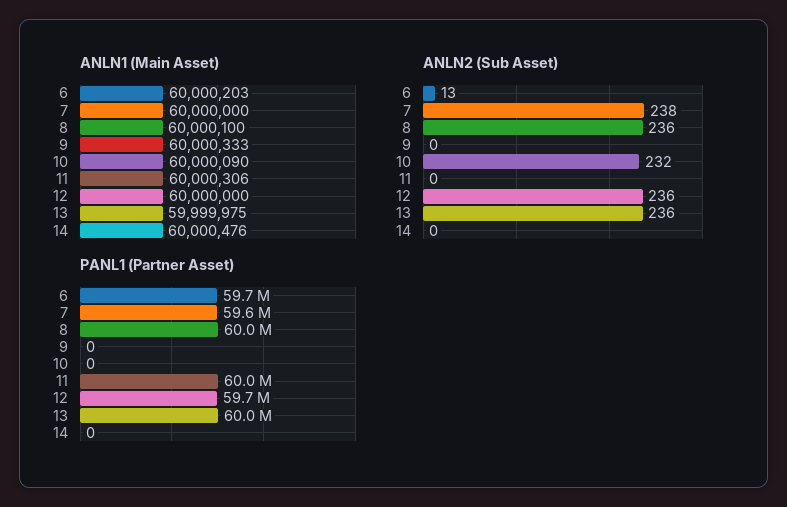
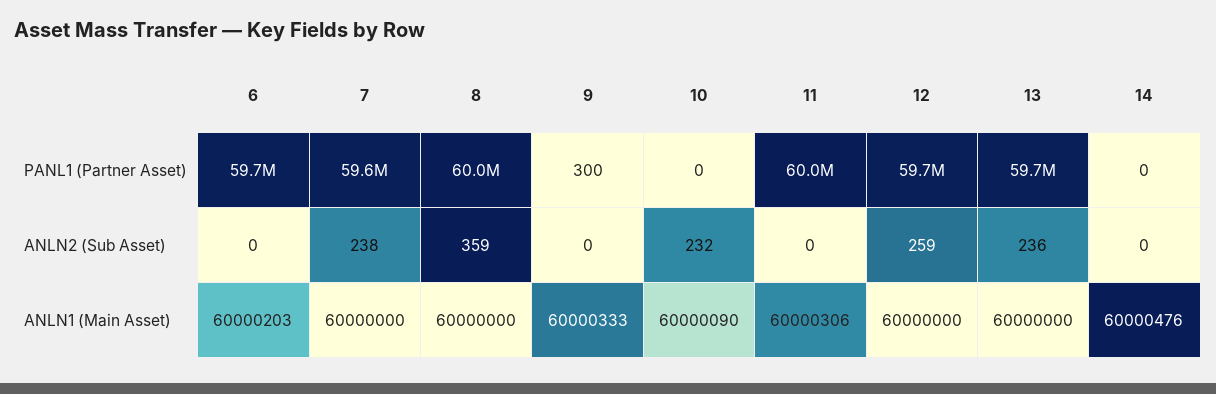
ANLN1 (Main Asset), 8: 60000100 -> 60000000
ANLN1 (Main Asset), 13: 59999975 -> 60000000
ANLN2 (Sub Asset), 6: 13 -> 0
ANLN2 (Sub Asset), 8: 236 -> 359
ANLN2 (Sub Asset), 12: 236 -> 259
PANL1 (Partner Asset), 9: 0 -> 300
PANL1 (Partner Asset), 13: 60000000 -> 59700000

